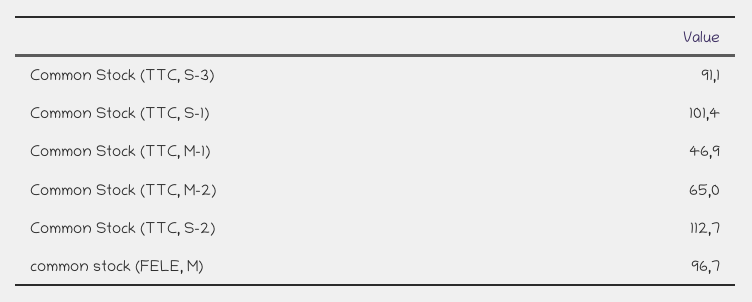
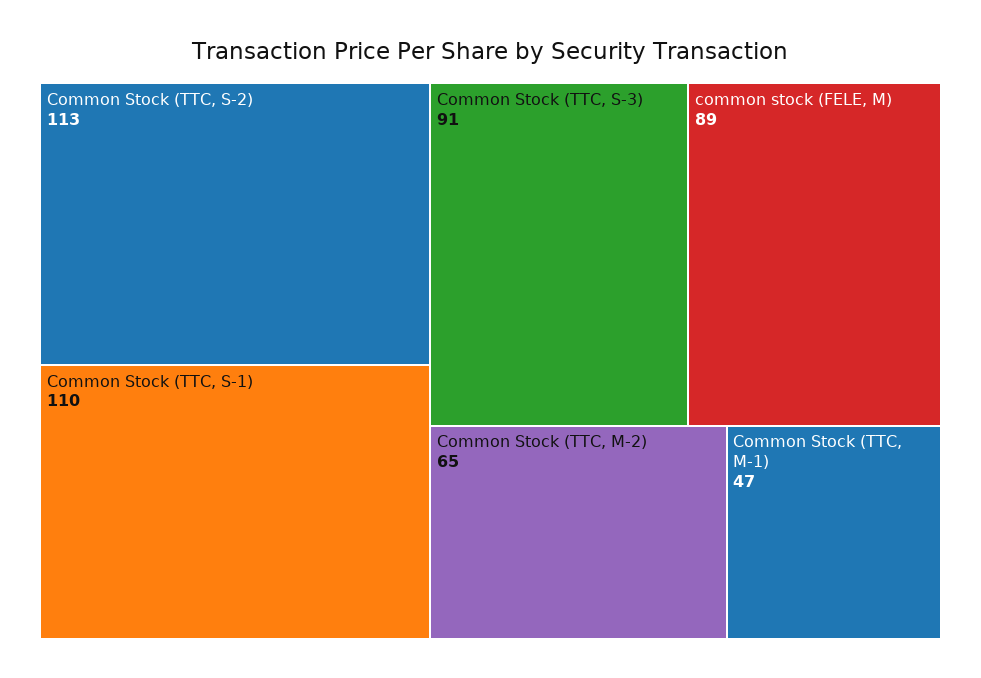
Common Stock (TTC, S-1): 101.4 -> 110
common stock (FELE, M): 96.7 -> 89

